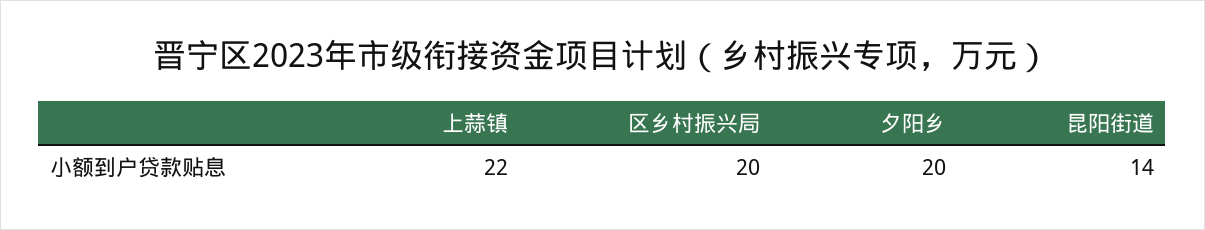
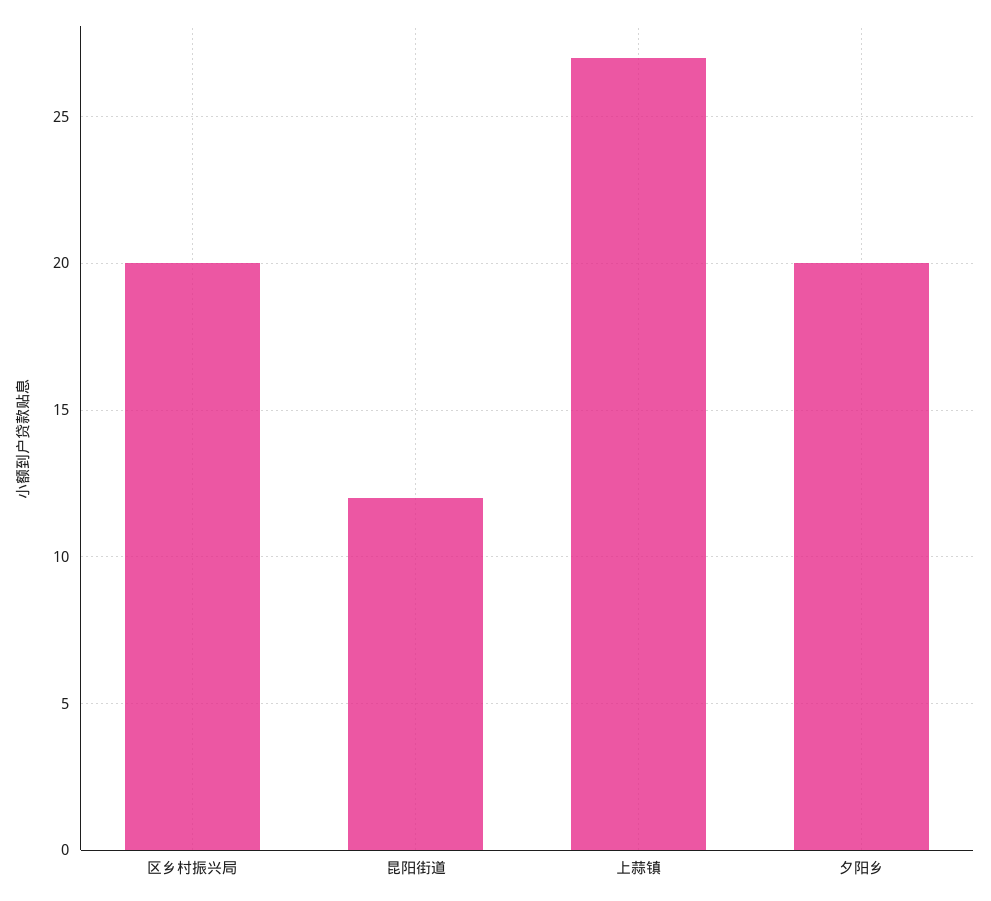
上蒜镇: 22 -> 27
昆阳街道: 14 -> 12

